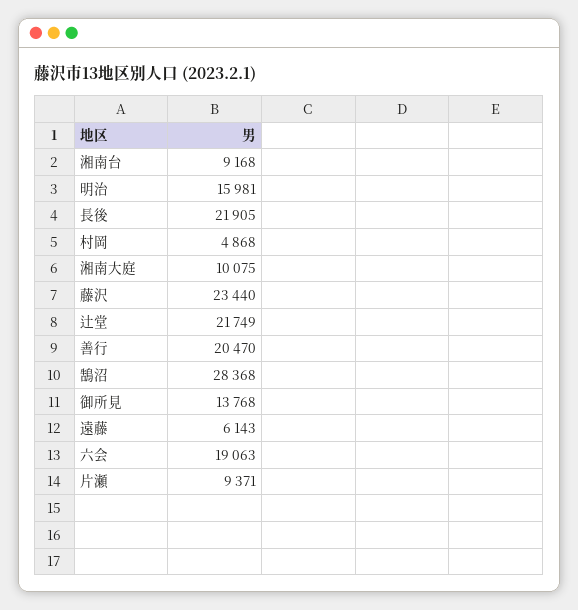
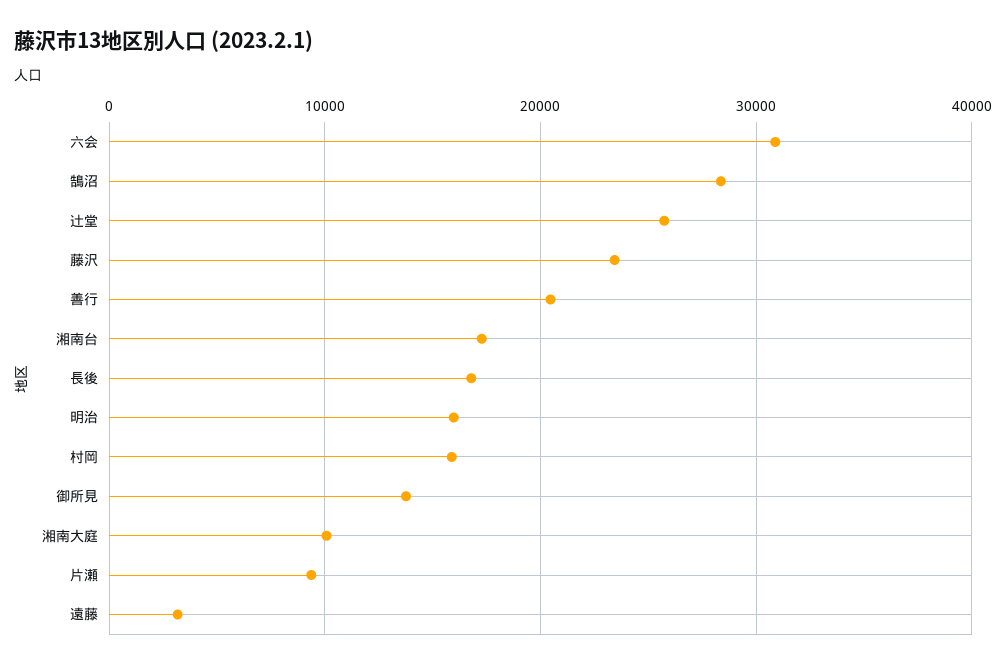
湘南台: 9168 -> 17000
長後: 21905 -> 17000
村岡: 4868 -> 16000
辻堂: 21749 -> 26000
遠藤: 6143 -> 3000
六会: 19063 -> 31000

